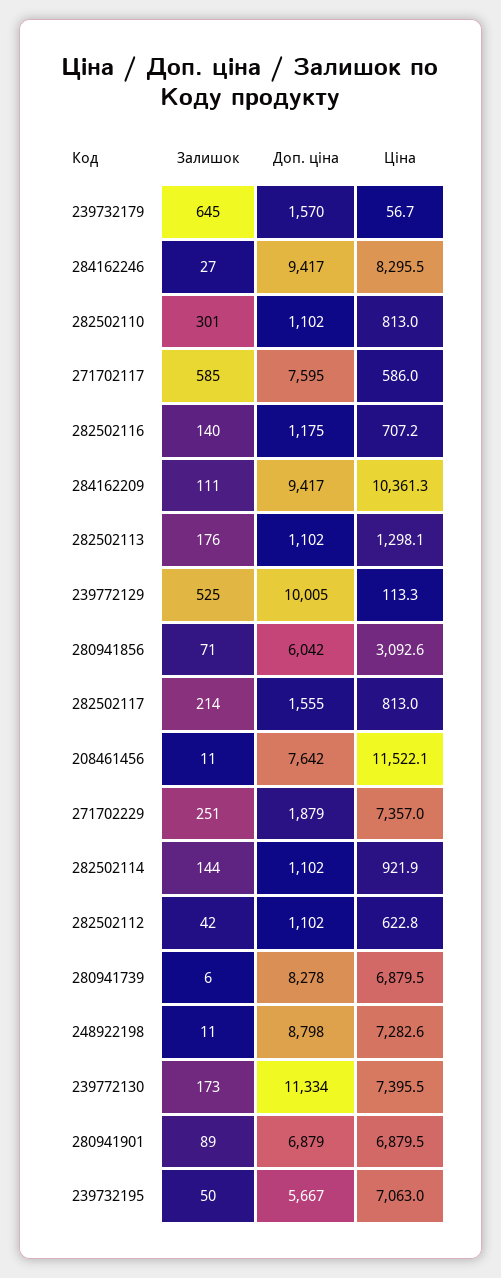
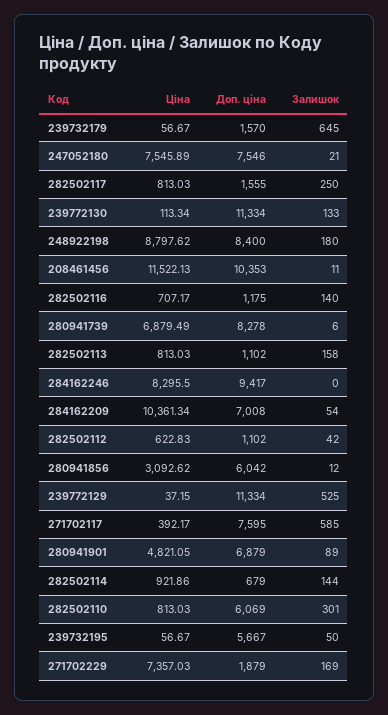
Залишок, 284162246: 27 -> 0
Доп. ціна, 282502110: 1102 -> 6069
Ціна, 271702117: 586 -> 392.17
Залишок, 284162209: 111 -> 54
Доп. ціна, 284162209: 9417 -> 7008
Залишок, 282502113: 176 -> 158
Ціна, 282502113: 1298.1 -> 813.03
Доп. ціна, 239772129: 10005 -> 11334
Ціна, 239772129: 113.3 -> 37.15
Залишок, 280941856: 71 -> 12
Залишок, 282502117: 214 -> 250
Доп. ціна, 208461456: 7642 -> 10353
Залишок, 271702229: 251 -> 169
Доп. ціна, 282502114: 1102 -> 679
Залишок, 248922198: 11 -> 180
Доп. ціна, 248922198: 8798 -> 8400
Ціна, 248922198: 7282.6 -> 8797.62
Залишок, 239772130: 173 -> 133
Ціна, 239772130: 7395.5 -> 113.34
Ціна, 280941901: 6879.5 -> 4821.05
Ціна, 239732195: 7063 -> 56.67
Ціна, 247052180: none -> 7545.89
Доп. ціна, 247052180: none -> 7546
Залишок, 247052180: none -> 21

